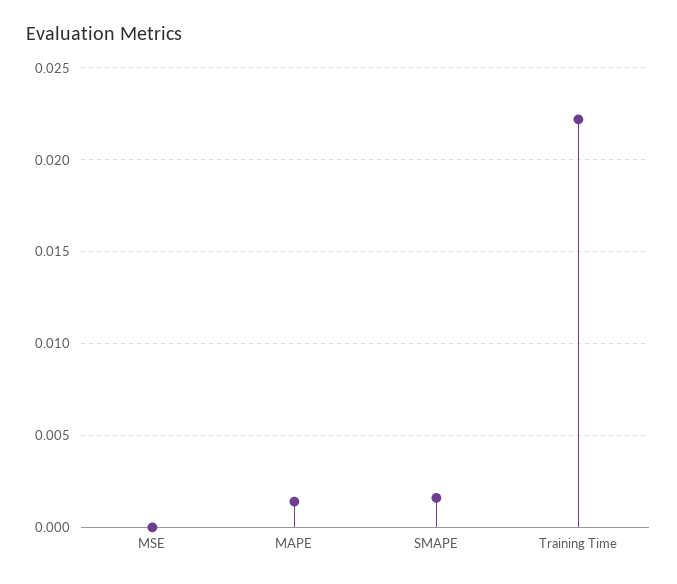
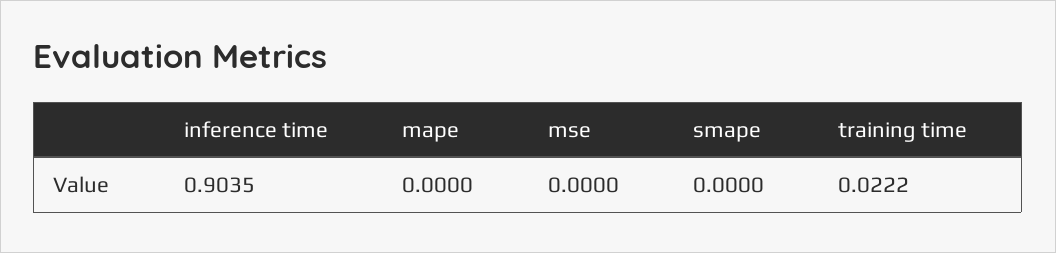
MAPE: 0.0015 -> 0
SMAPE: 0.0015 -> 0
inference time: none -> 0.9035

